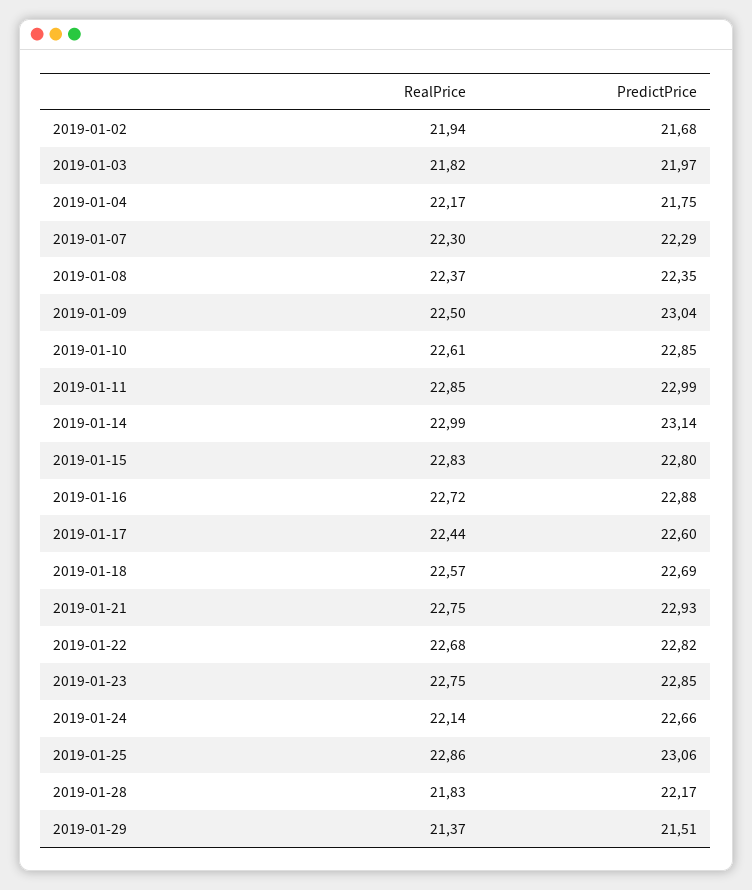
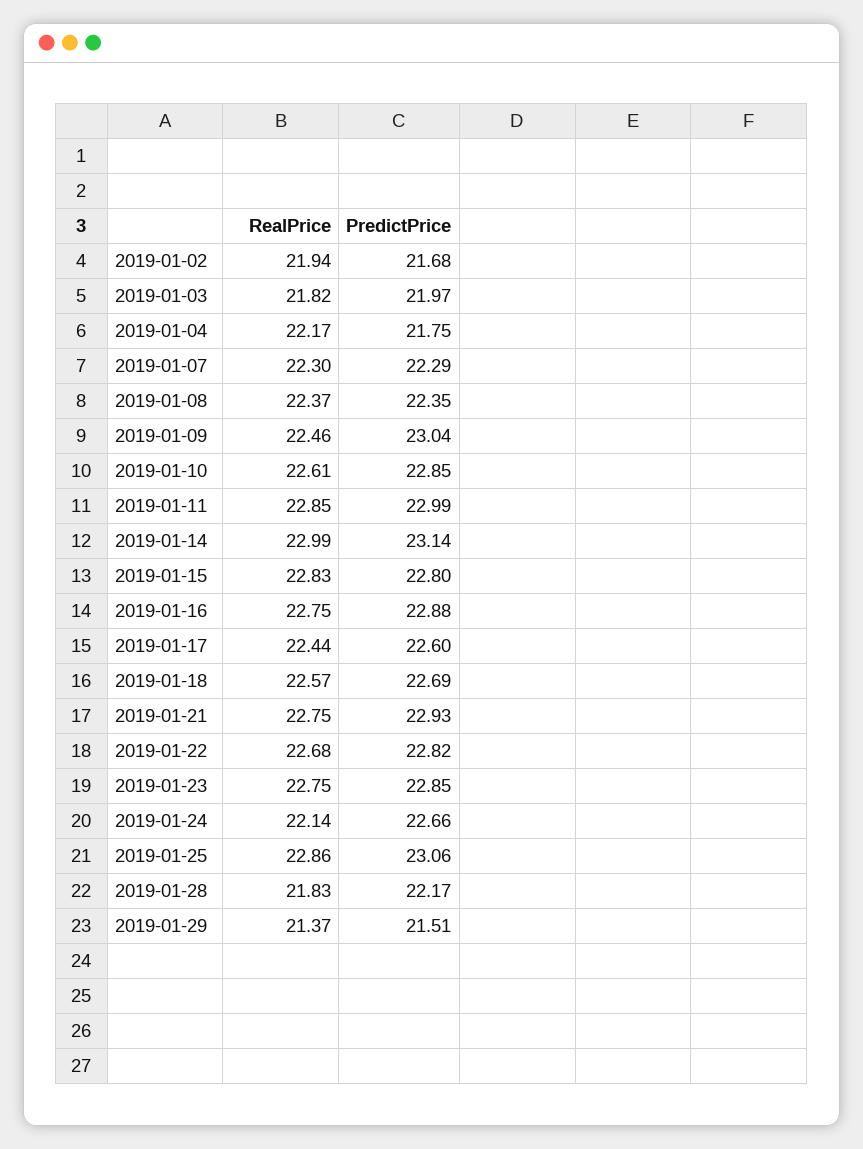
RealPrice, 2019-01-09: 22.5 -> 22.46
RealPrice, 2019-01-16: 22.72 -> 22.75

